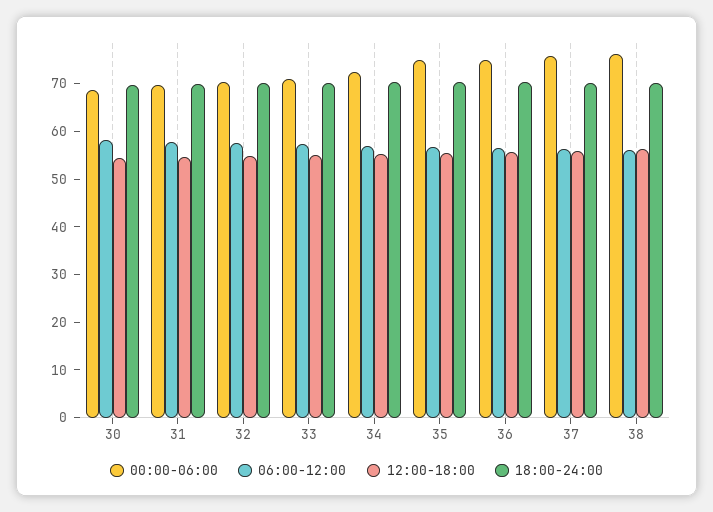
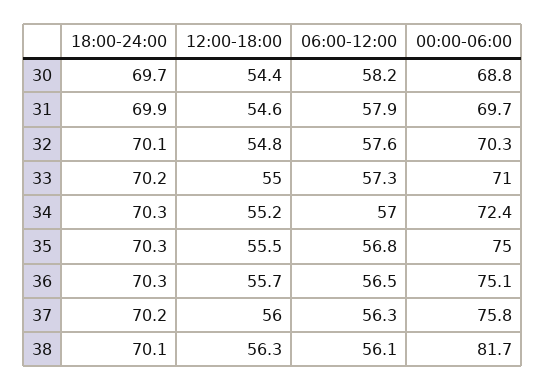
00:00-06:00, 38: 76 -> 81.7

